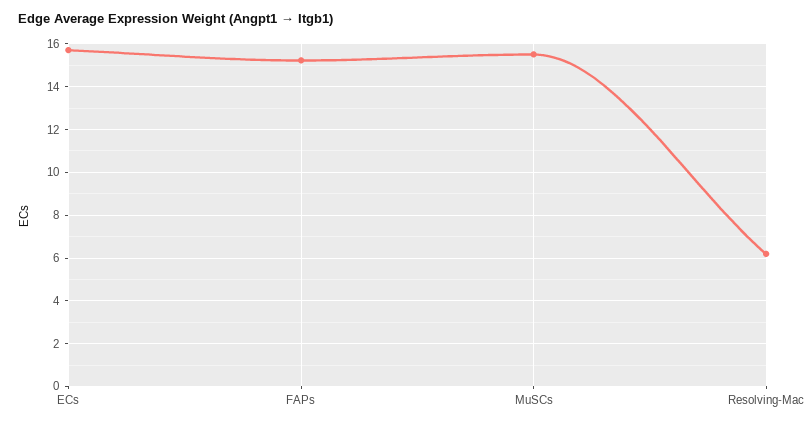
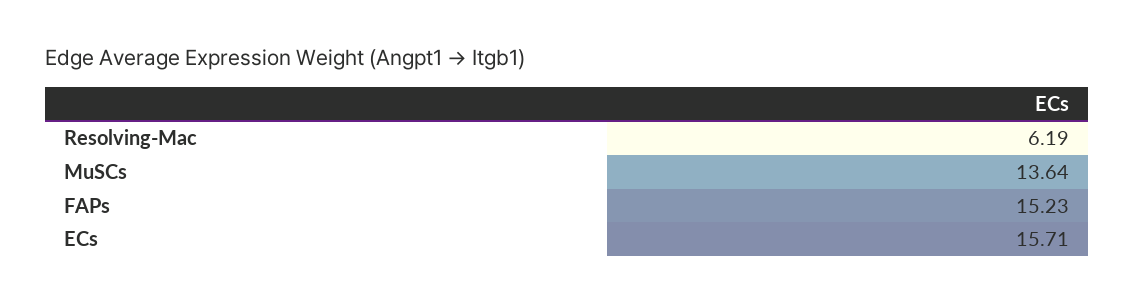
MuSCs: 15.5 -> 13.64

